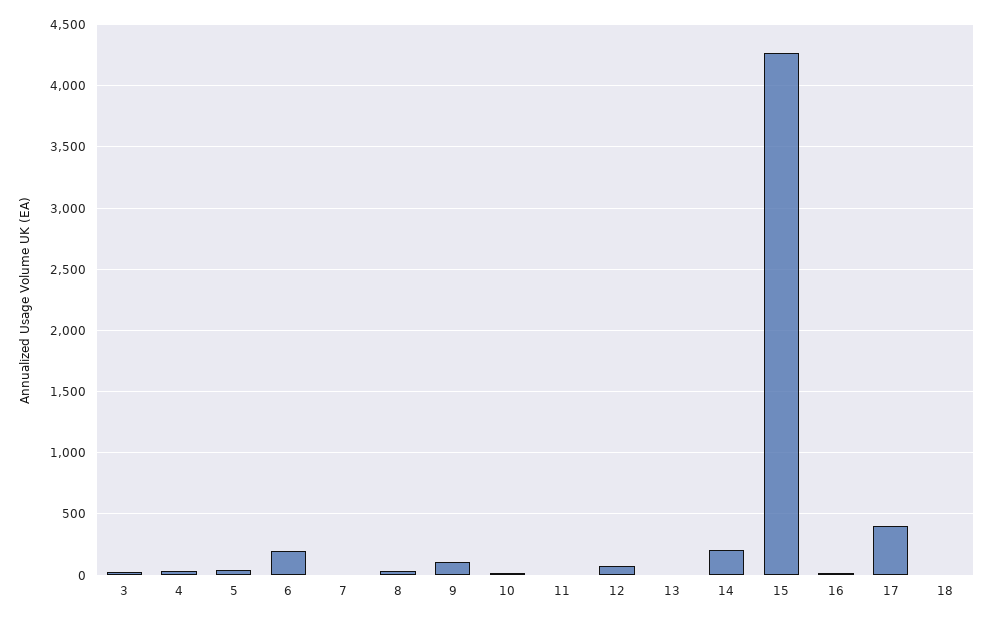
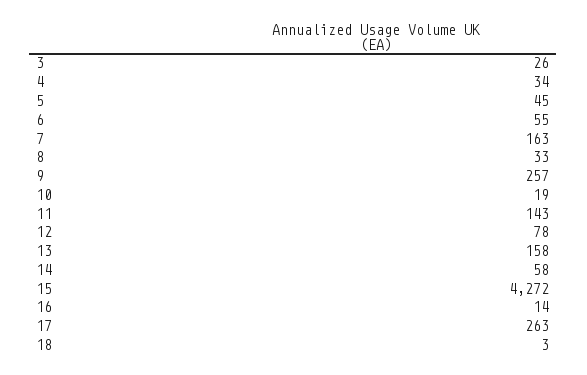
6: 200 -> 55
7: 0 -> 163
9: 100 -> 257
11: 0 -> 143
13: 0 -> 158
14: 200 -> 58
17: 400 -> 263

